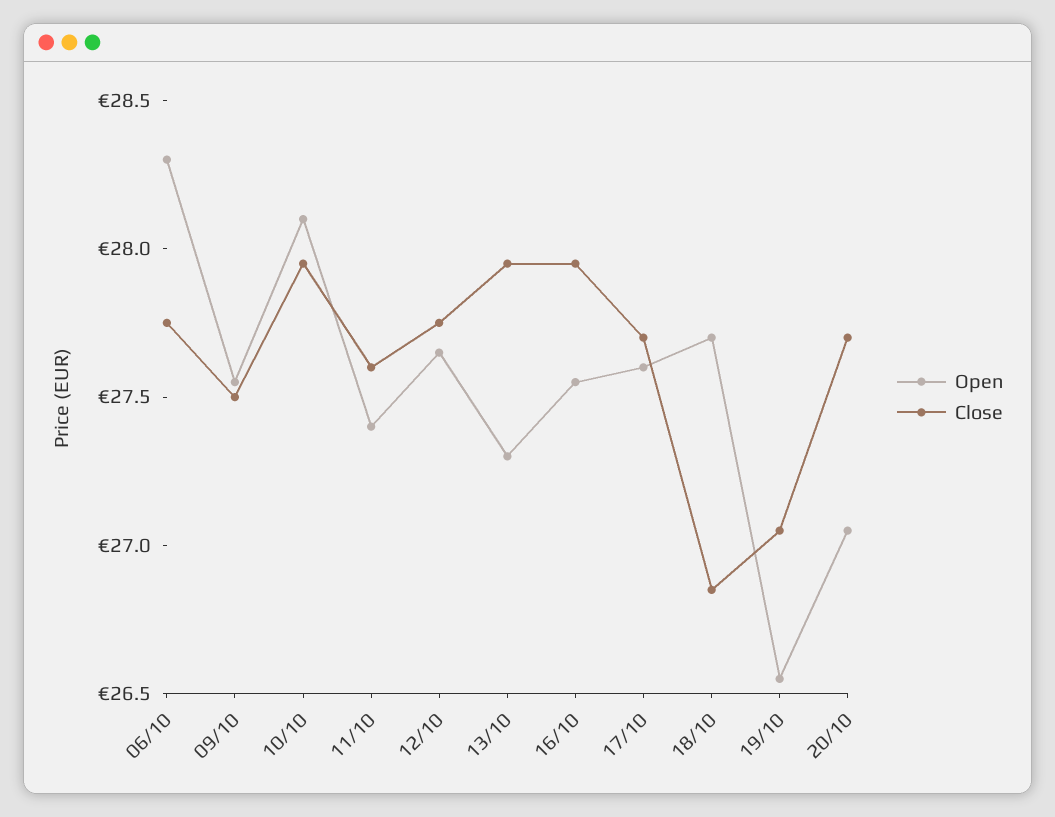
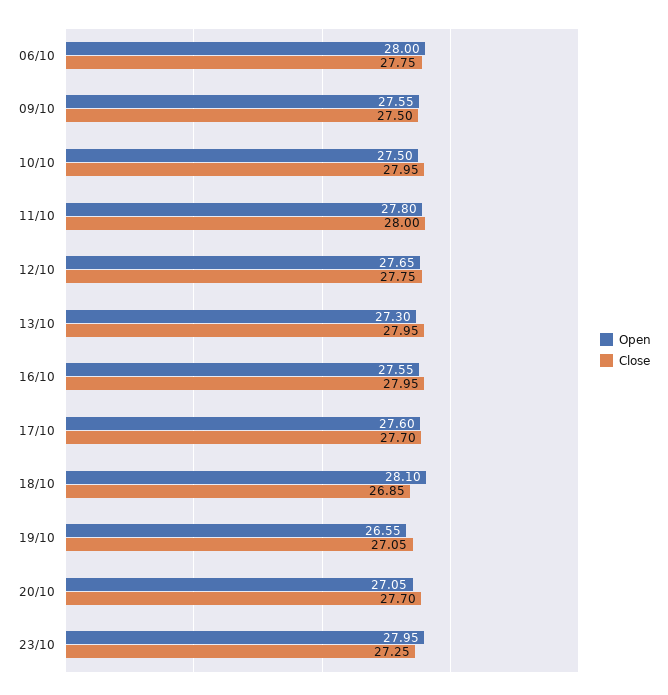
Open, 06/10: 28.3 -> 28
Open, 10/10: 28.1 -> 27.5
Open, 11/10: 27.4 -> 27.8
Close, 11/10: 27.6 -> 28
Open, 18/10: 27.7 -> 28.1
Open, 23/10: none -> 27.95
Close, 23/10: none -> 27.25

